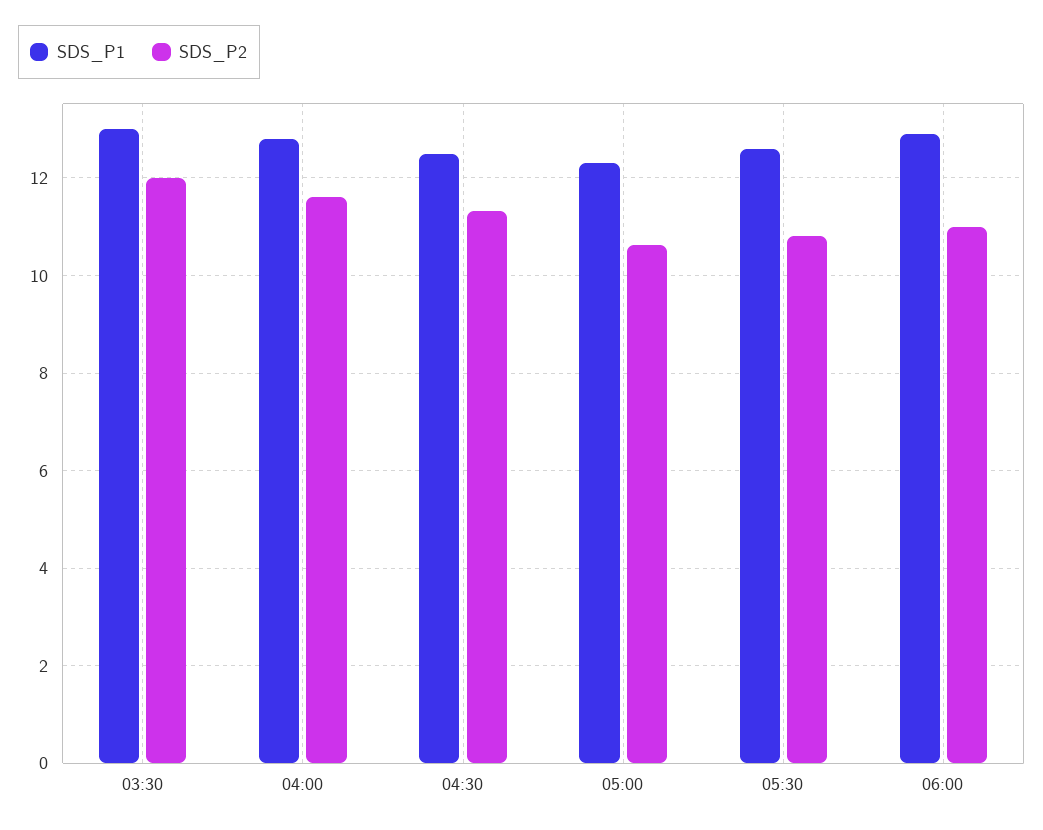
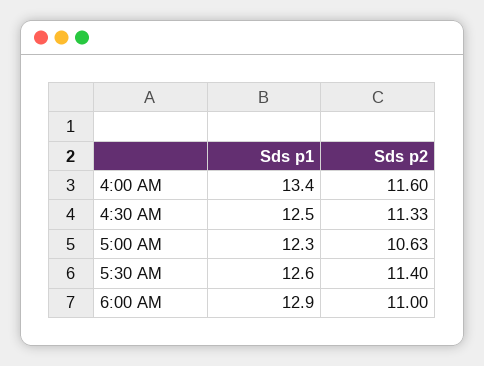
SDS_P1, 03:30: 13 -> none
SDS_P2, 03:30: 12 -> none
SDS_P1, 04:00: 12.8 -> 13.4
SDS_P2, 05:30: 10.8 -> 11.4

